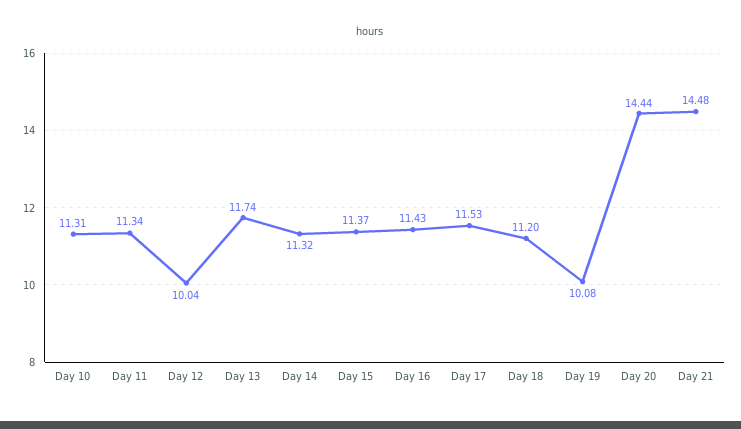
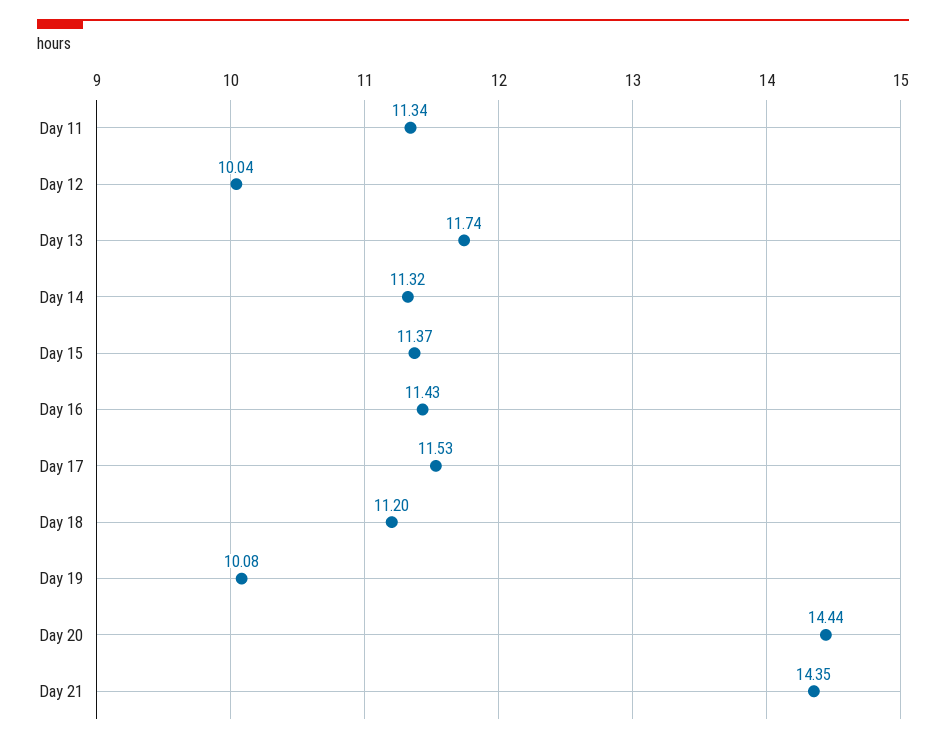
Day 10: 11.31 -> none
Day 21: 14.48 -> 14.35

